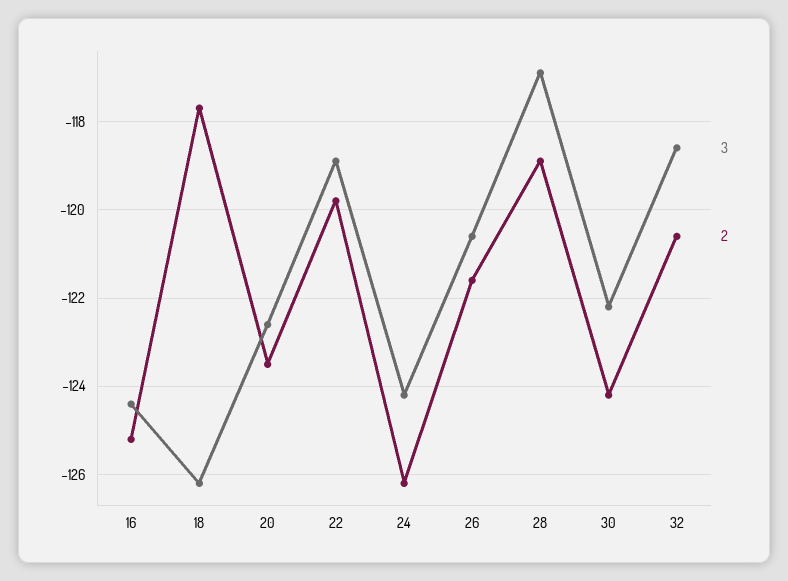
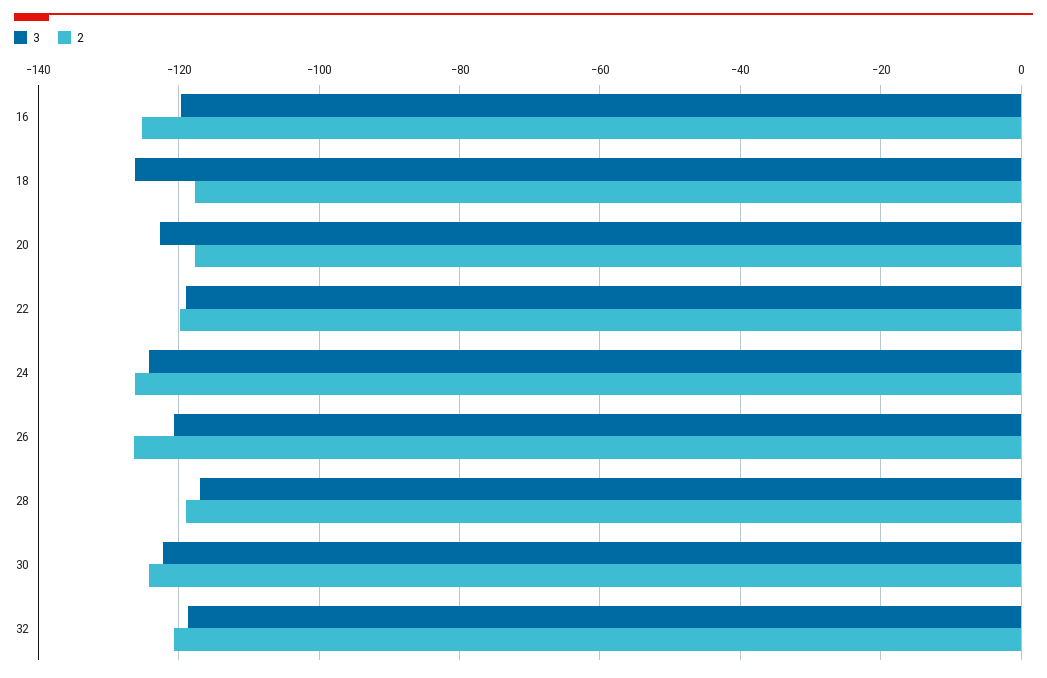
3, 16: -124.5 -> -120
2, 20: -123.5 -> -118
2, 26: -121.5 -> -126

